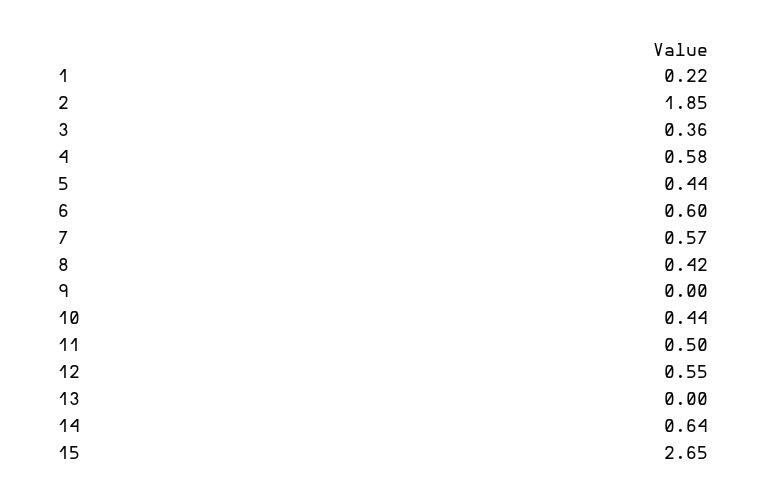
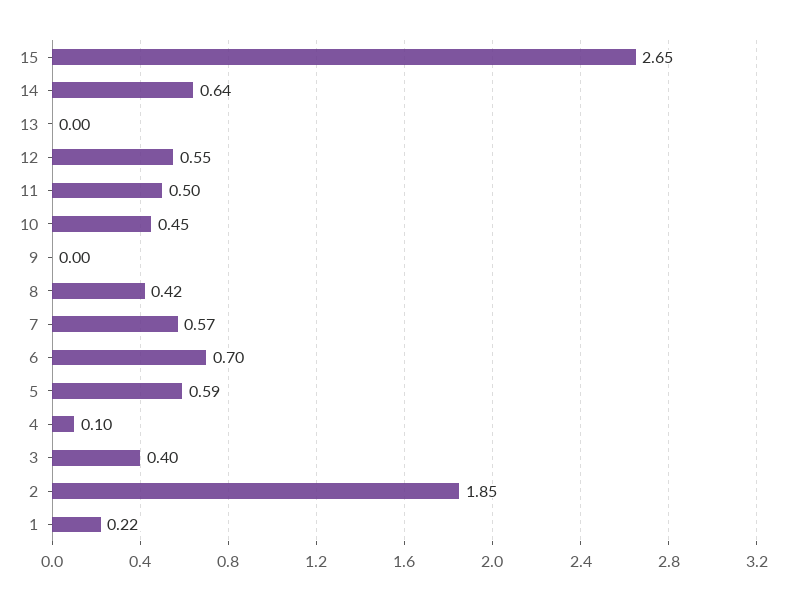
3: 0.36 -> 0.4
4: 0.58 -> 0.1
5: 0.44 -> 0.59
6: 0.6 -> 0.7
10: 0.44 -> 0.45

